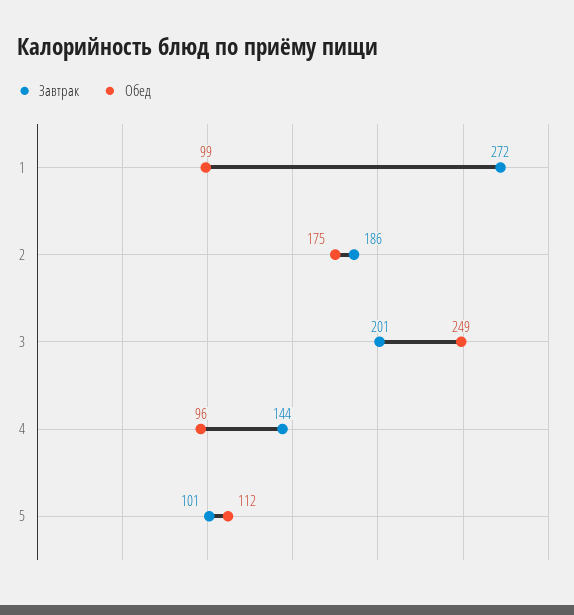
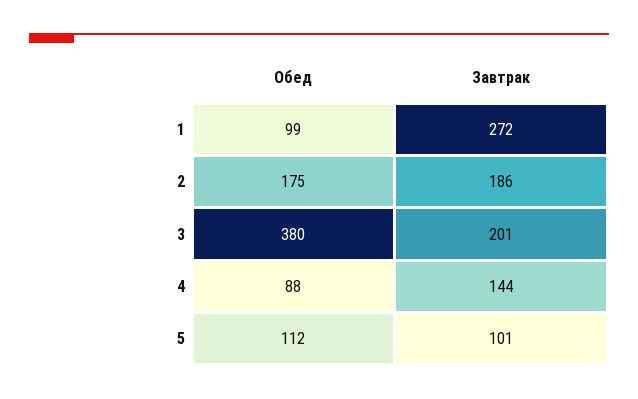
Обед, 3: 249 -> 380
Обед, 4: 96 -> 88

